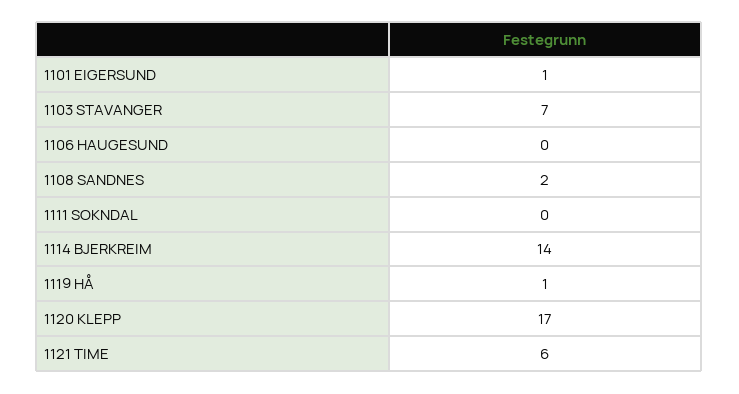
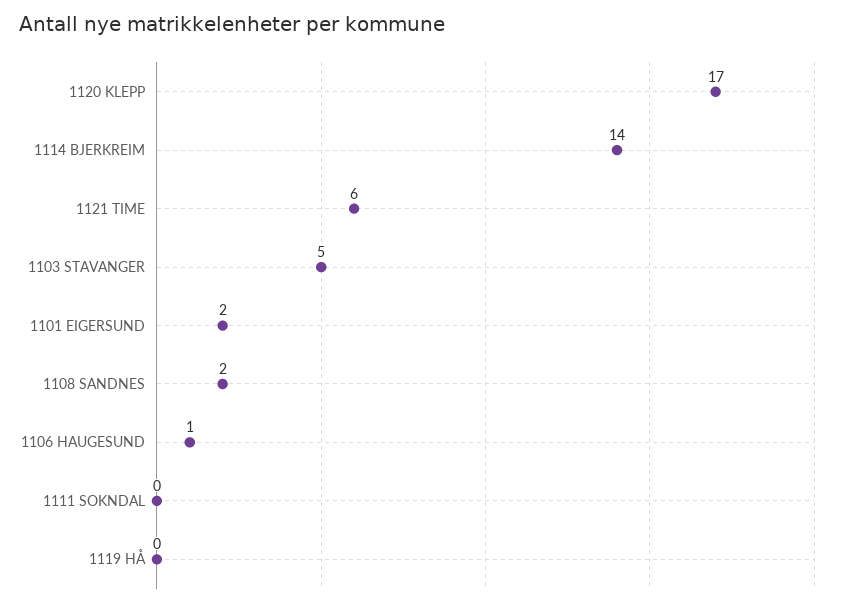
1101 EIGERSUND: 1 -> 2
1103 STAVANGER: 7 -> 5
1106 HAUGESUND: 0 -> 1
1119 HÅ: 1 -> 0

